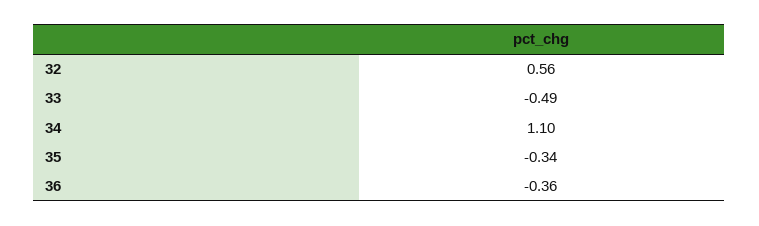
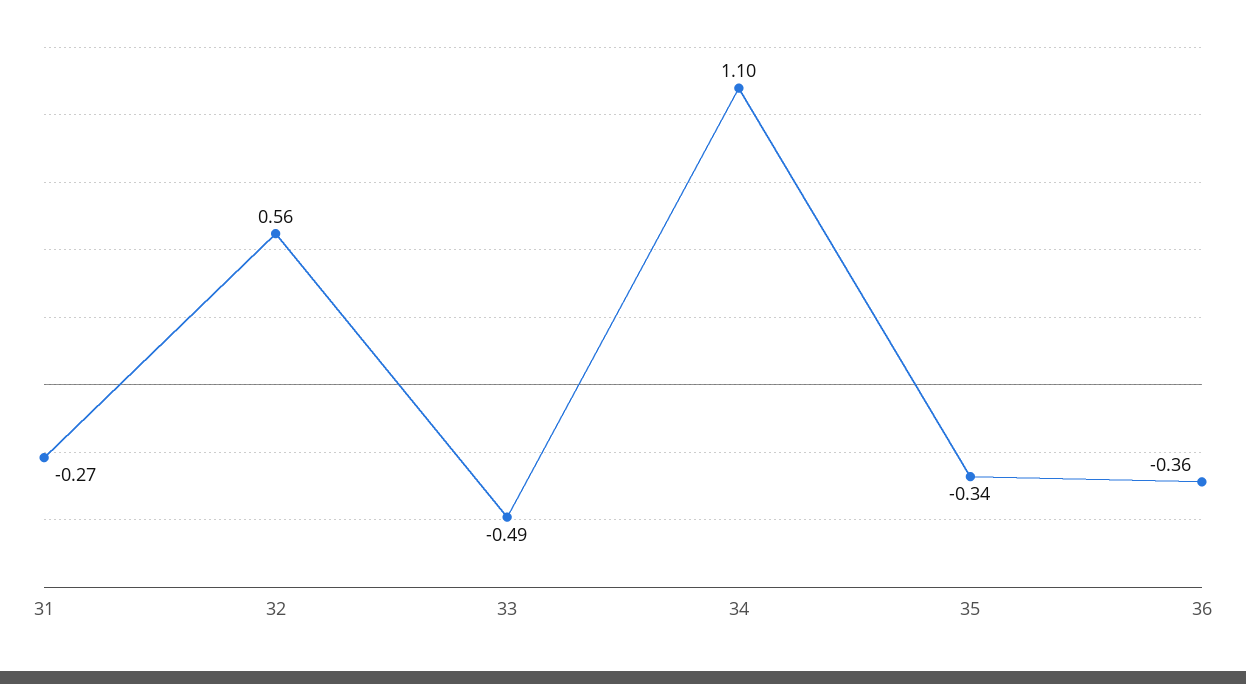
31: none -> -0.27

